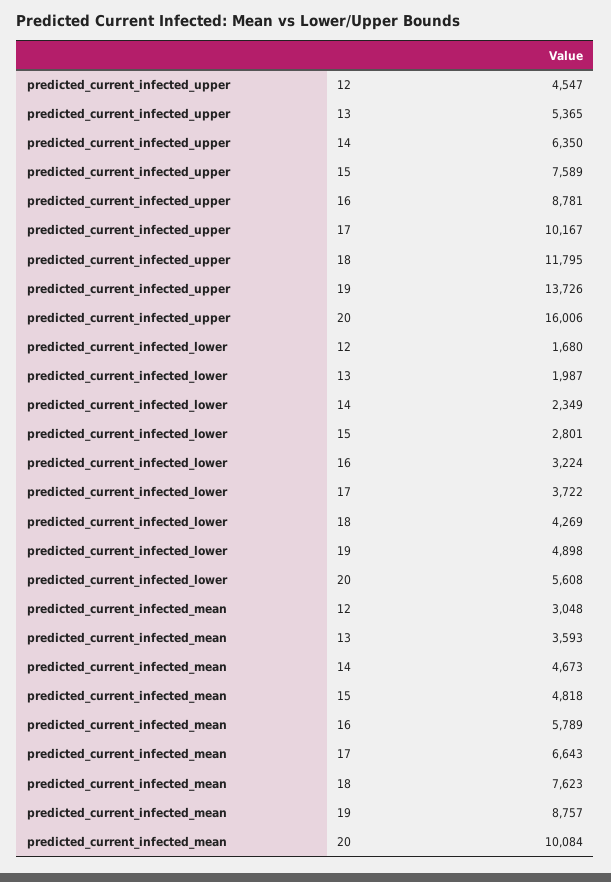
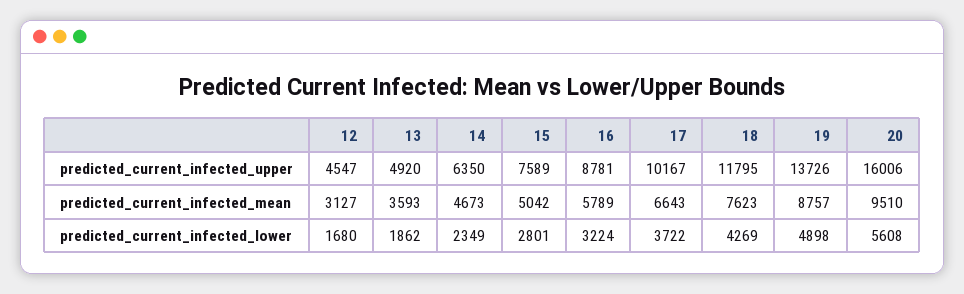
predicted_current_infected_upper, 13: 5365 -> 4920
predicted_current_infected_lower, 13: 1987 -> 1862
predicted_current_infected_mean, 12: 3048 -> 3127
predicted_current_infected_mean, 15: 4818 -> 5042
predicted_current_infected_mean, 20: 10084 -> 9510

